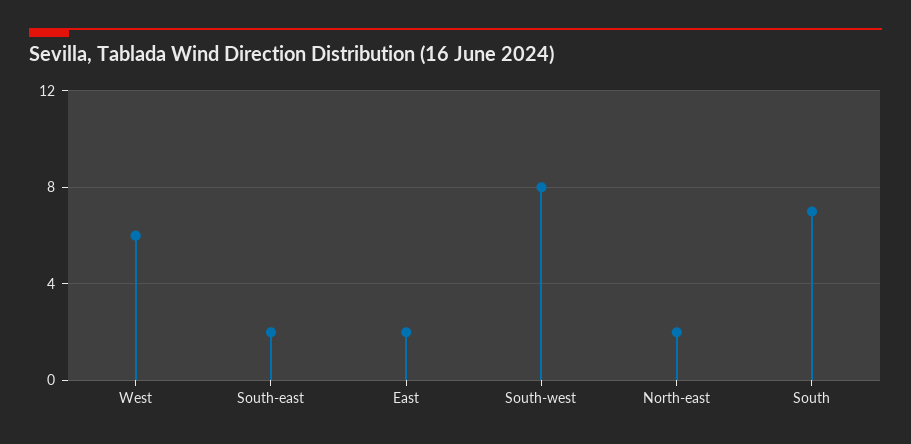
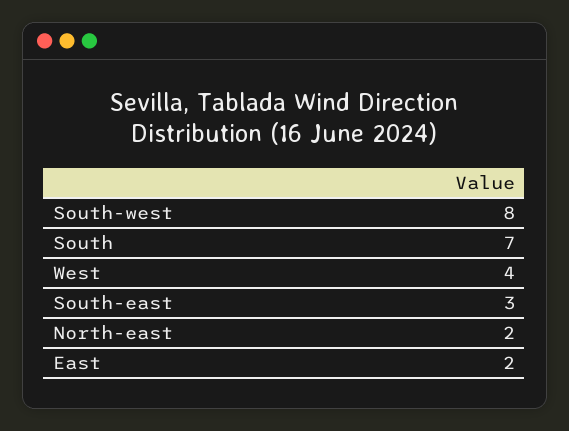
West: 6 -> 4
South-east: 2 -> 3

